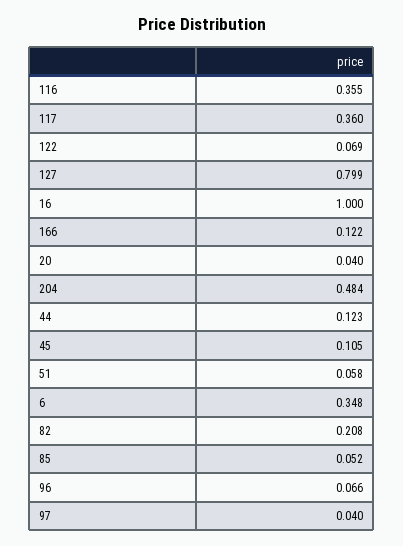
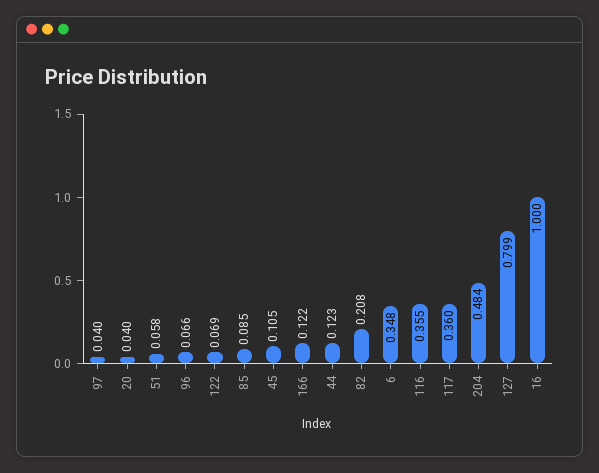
85: 0.052 -> 0.085

